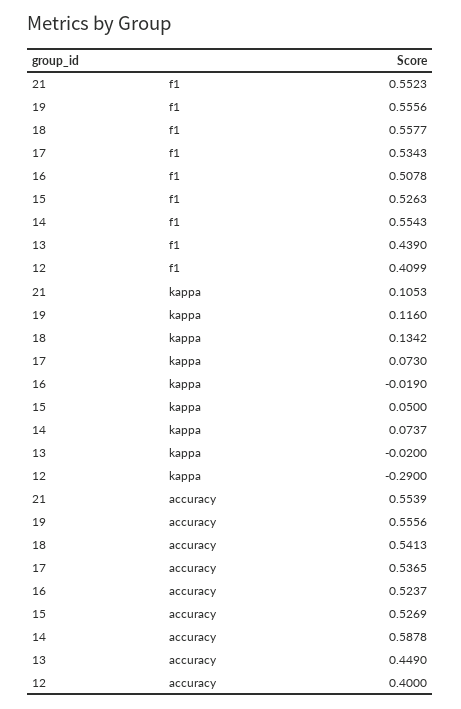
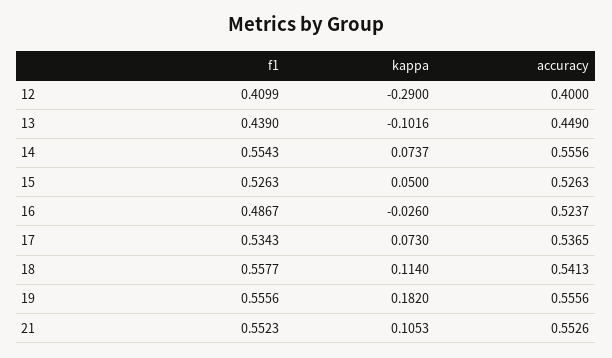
16, f1: 0.5078 -> 0.4867
19, kappa: 0.116 -> 0.182
18, kappa: 0.1342 -> 0.114
16, kappa: -0.019 -> -0.026
13, kappa: -0.02 -> -0.1016
21, accuracy: 0.5539 -> 0.5526
15, accuracy: 0.5269 -> 0.5263
14, accuracy: 0.5878 -> 0.5556

